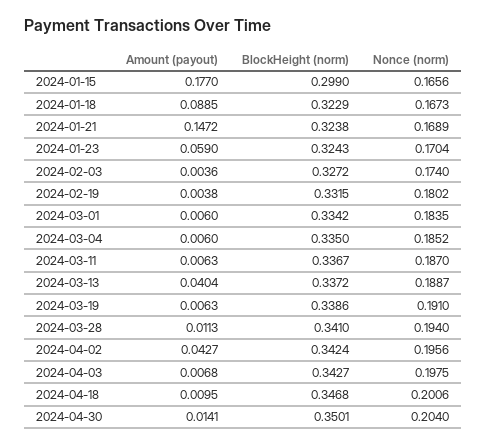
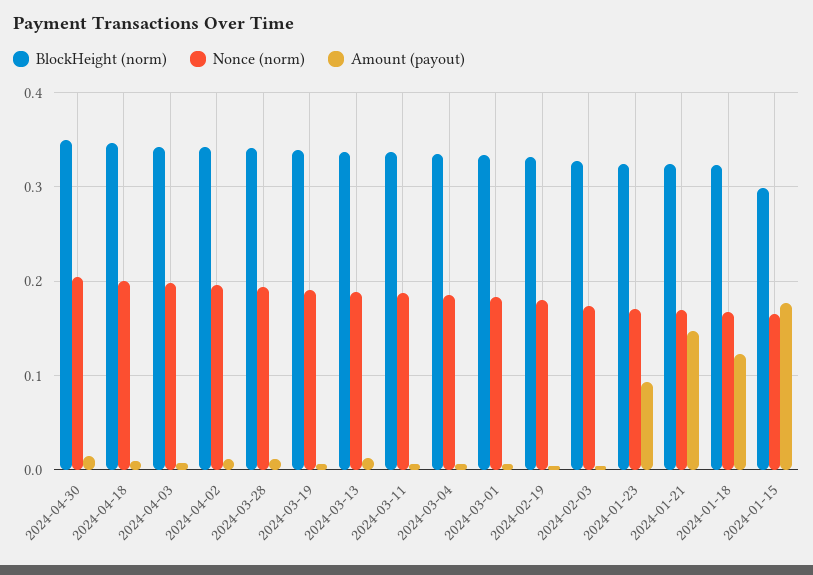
Amount (payout), 2024-01-18: 0.0885 -> 0.12
Amount (payout), 2024-01-23: 0.059 -> 0.09
Amount (payout), 2024-03-13: 0.0404 -> 0.01
Amount (payout), 2024-04-02: 0.0427 -> 0.01

